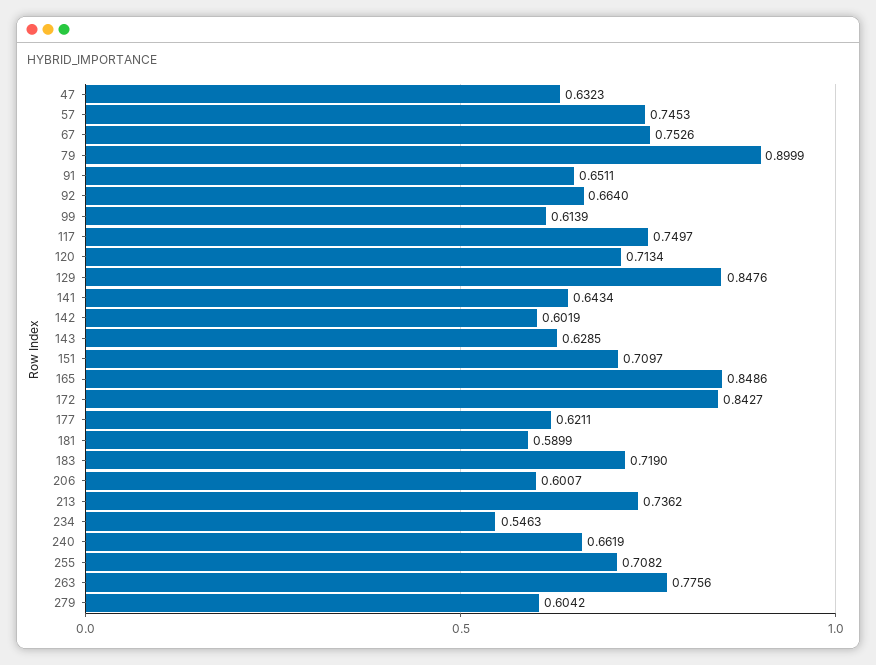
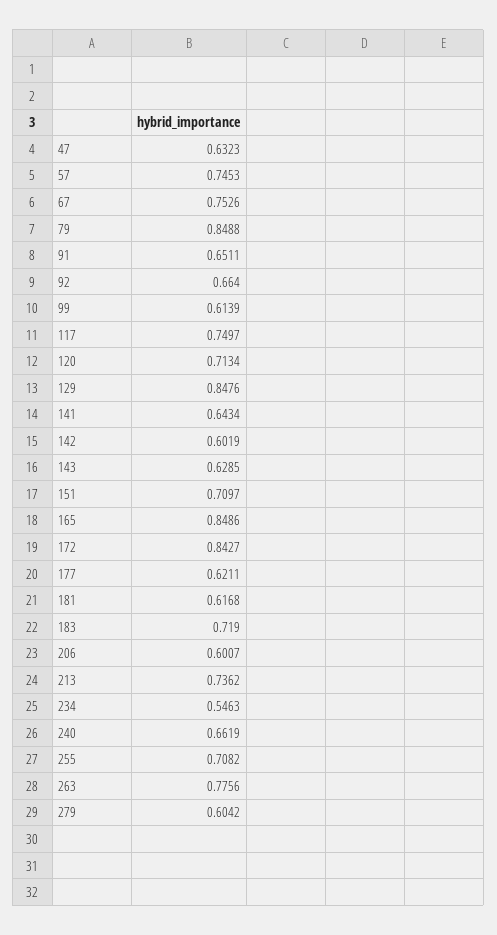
79: 0.8999 -> 0.8488
181: 0.5899 -> 0.6168

